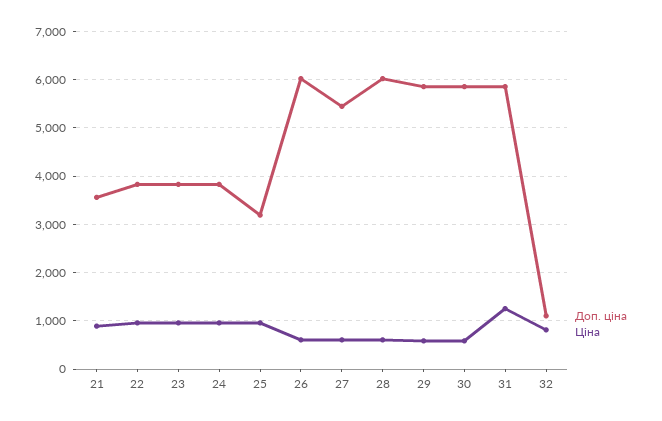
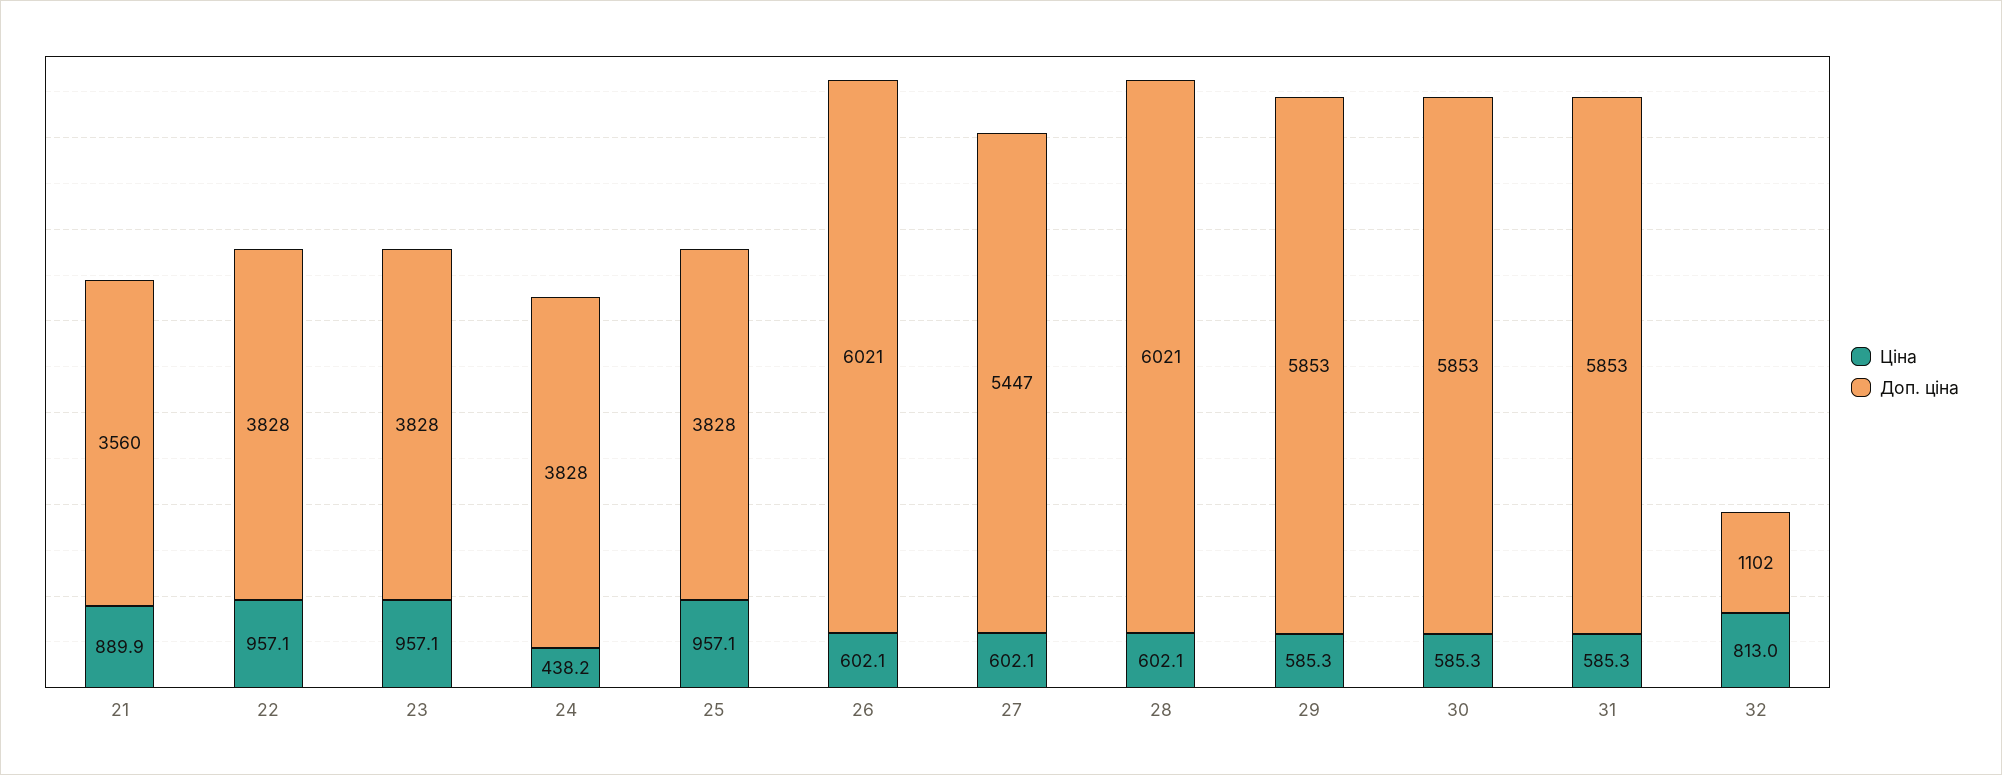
Ціна, 24: 1000 -> 438.2
Доп. ціна, 25: 3200 -> 3828
Ціна, 31: 1200 -> 585.3

